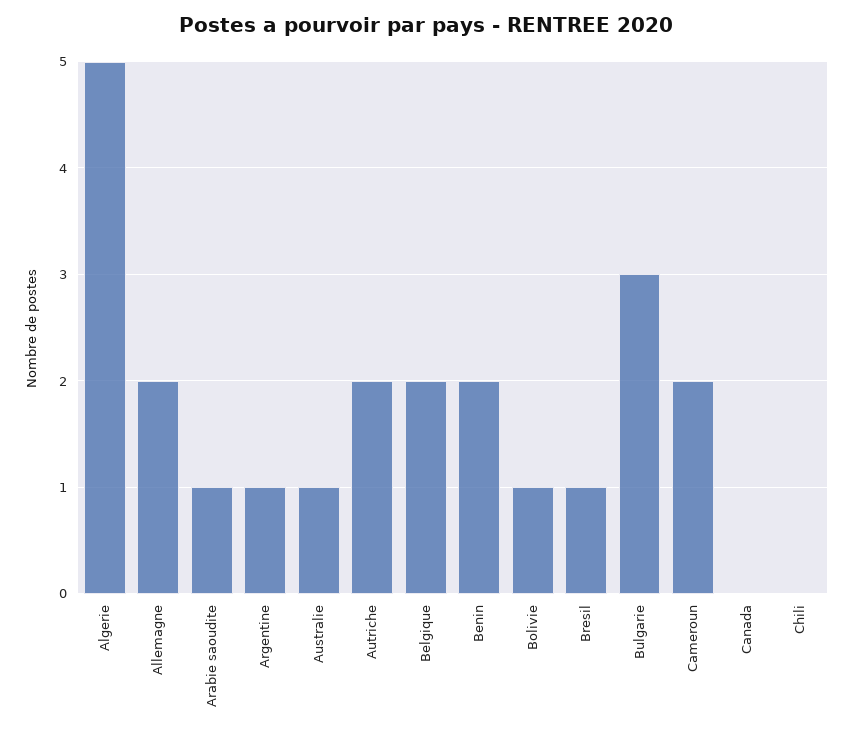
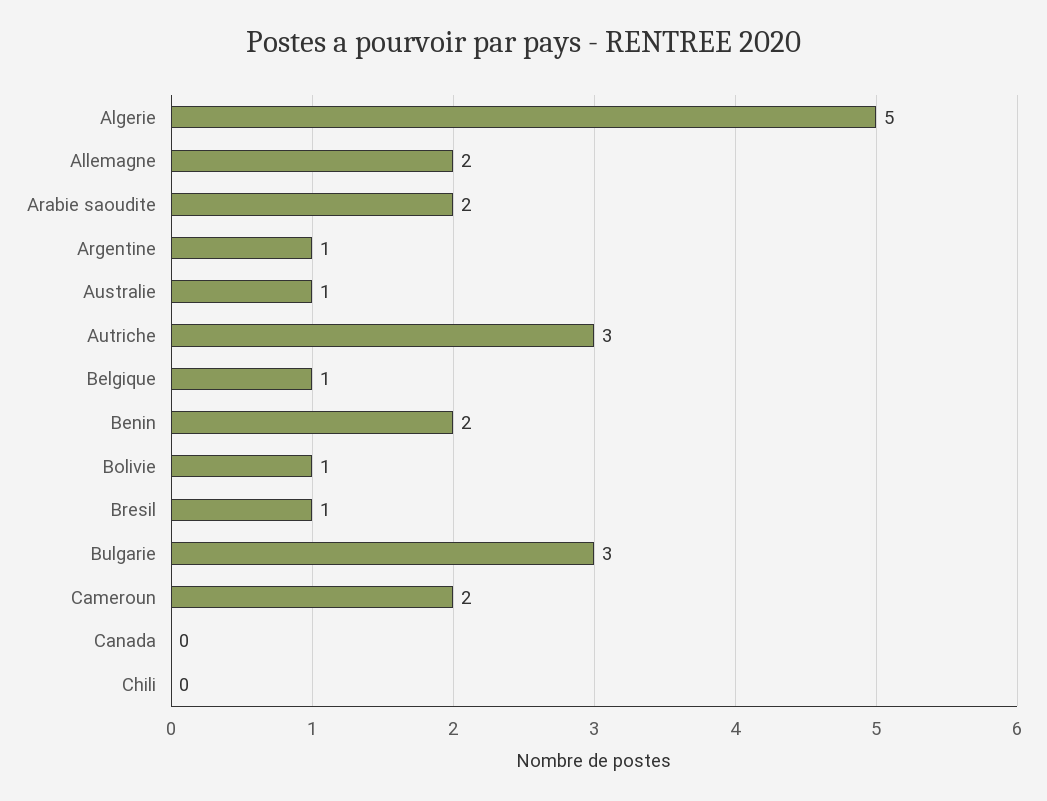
Arabie saoudite: 1 -> 2
Autriche: 2 -> 3
Belgique: 2 -> 1

